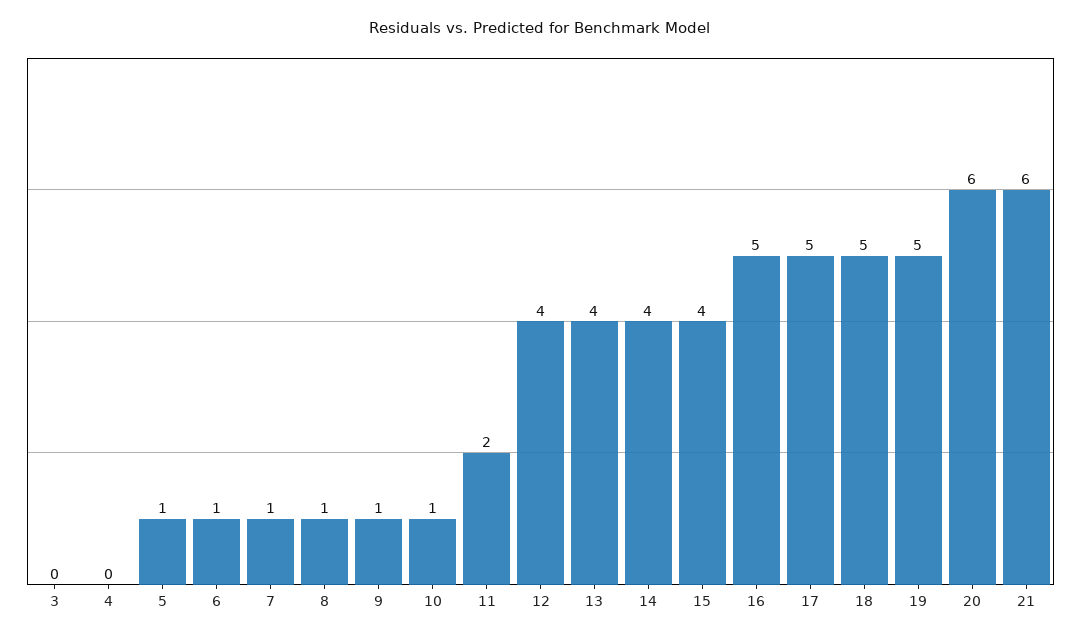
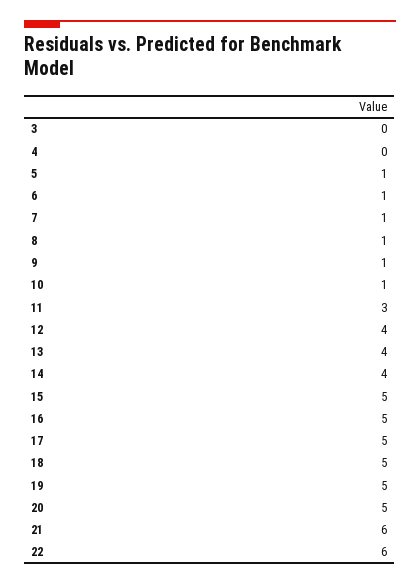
11: 2 -> 3
15: 4 -> 5
20: 6 -> 5
22: none -> 6

